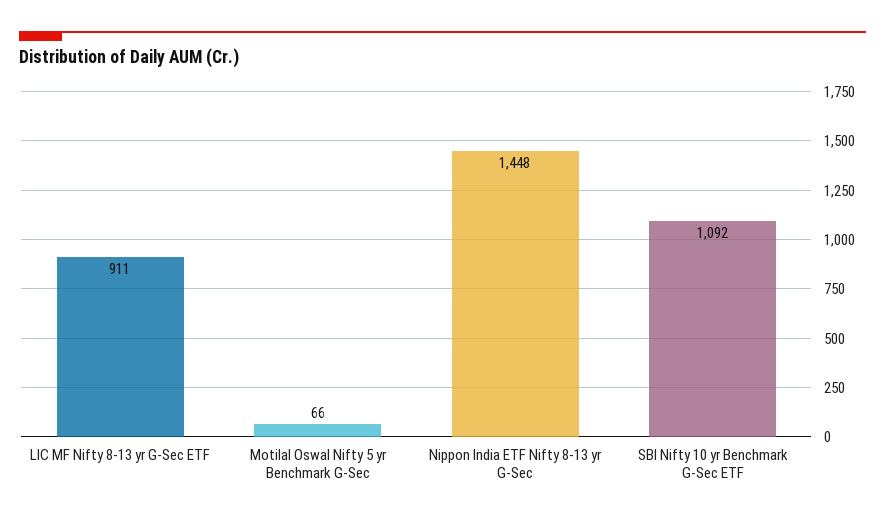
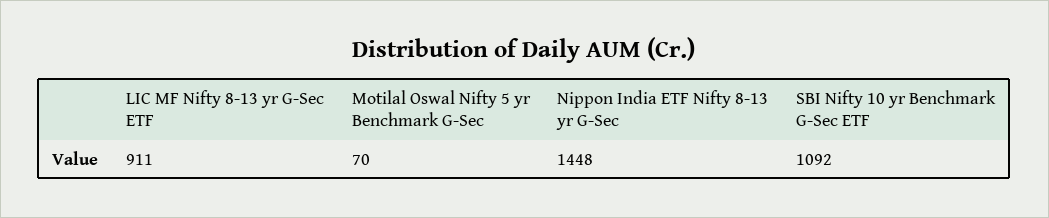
Motilal Oswal Nifty 5 yr Benchmark G-Sec: 66 -> 70

